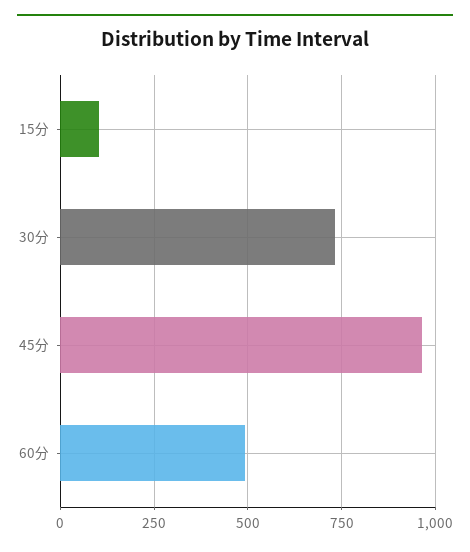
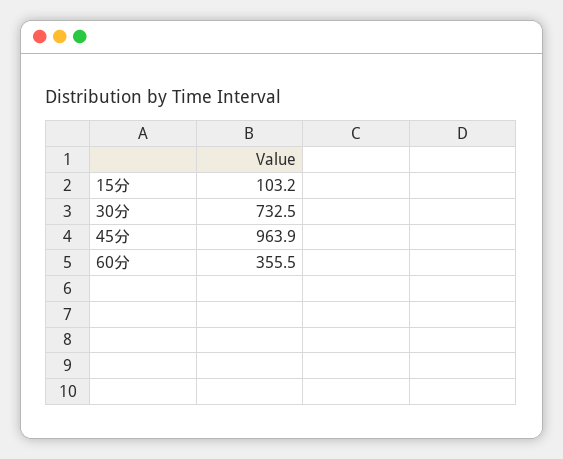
60分: 500 -> 355.5

